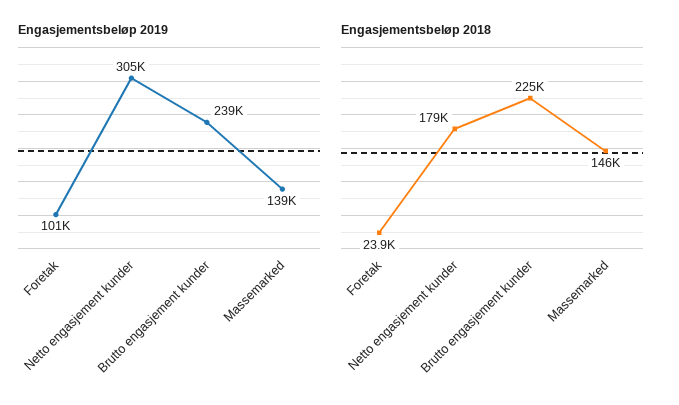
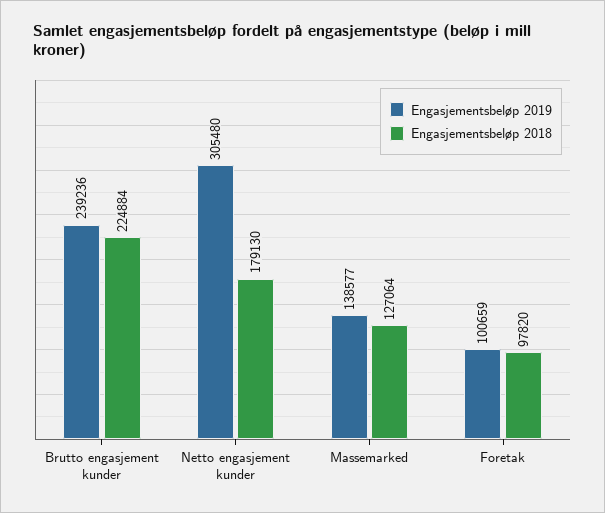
Engasjementsbeløp 2018, Foretak: 23900 -> 97820
Engasjementsbeløp 2018, Massemarked: 146000 -> 127064

